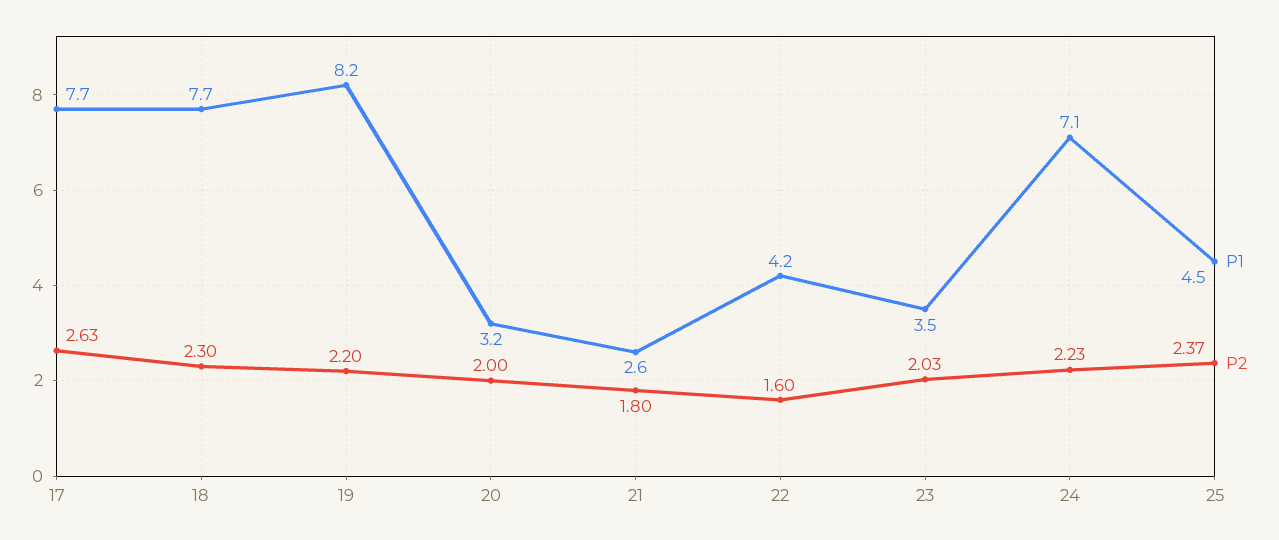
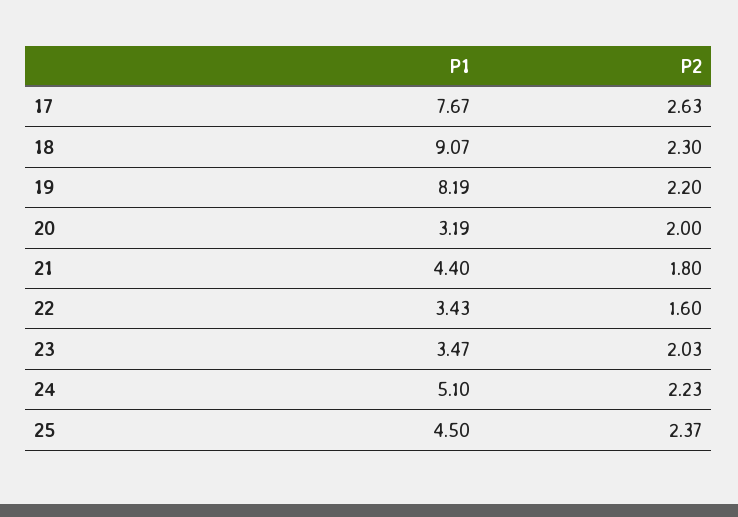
P1, 18: 7.7 -> 9.07
P1, 21: 2.6 -> 4.4
P1, 22: 4.2 -> 3.43
P1, 24: 7.1 -> 5.1

